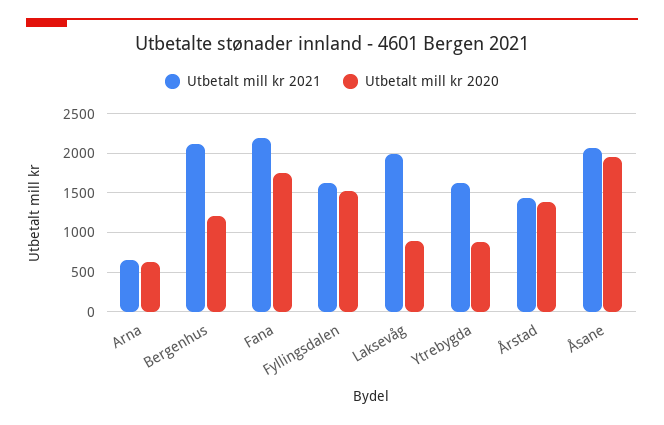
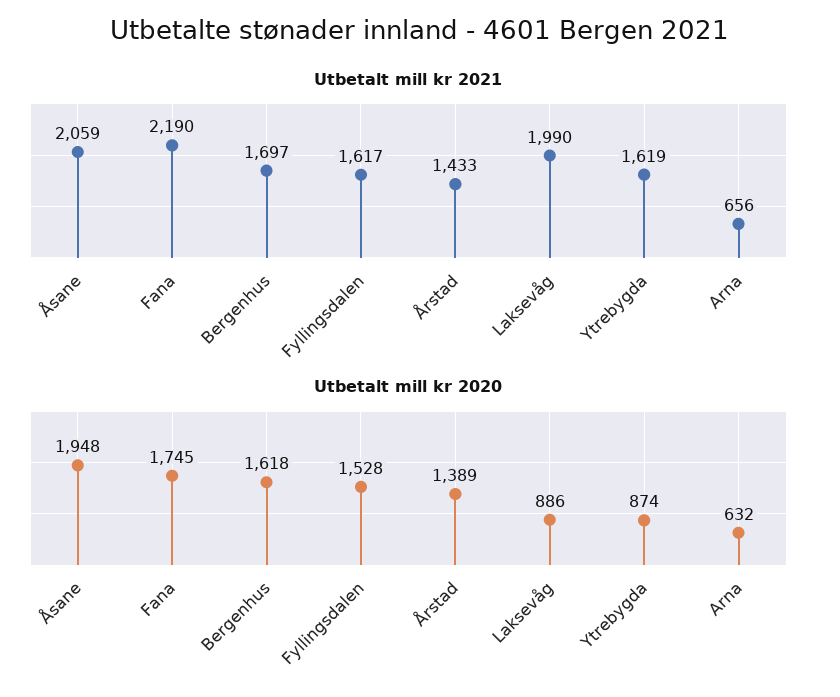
Utbetalt mill kr 2021, Bergenhus: 2100 -> 1697
Utbetalt mill kr 2020, Bergenhus: 1200 -> 1618

